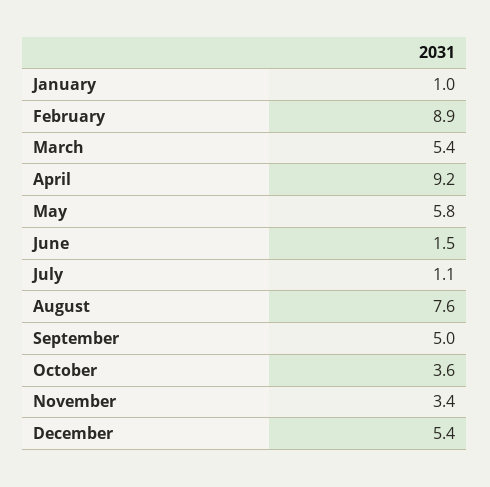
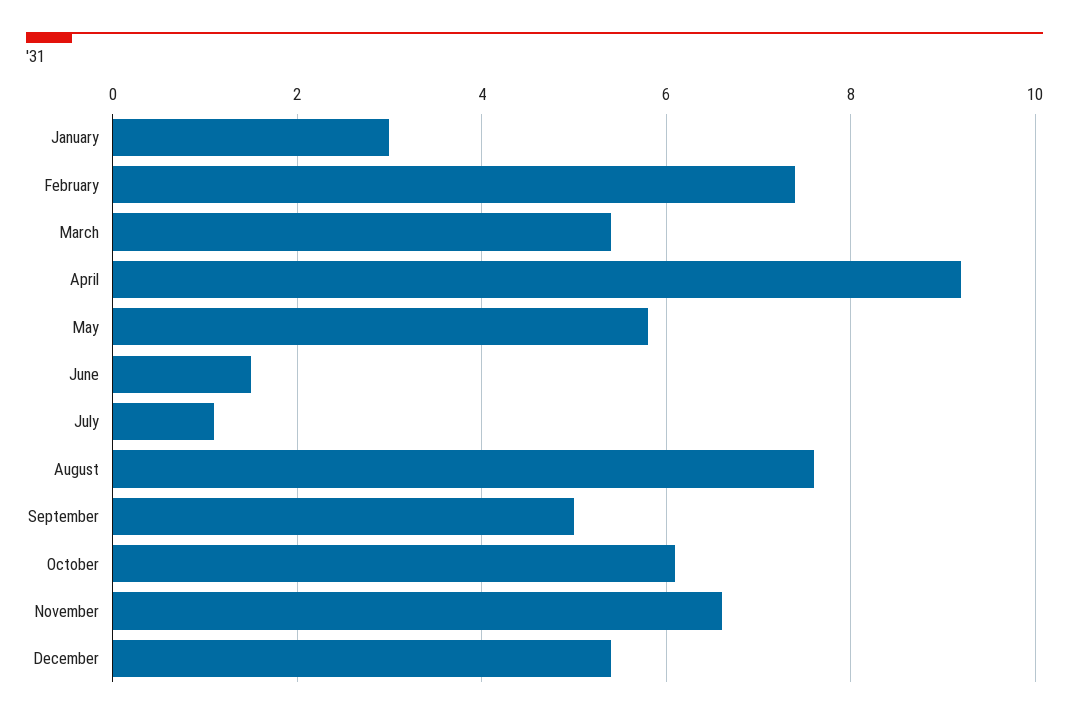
January: 1 -> 3
February: 8.9 -> 7.5
October: 3.6 -> 6
November: 3.4 -> 6.5

